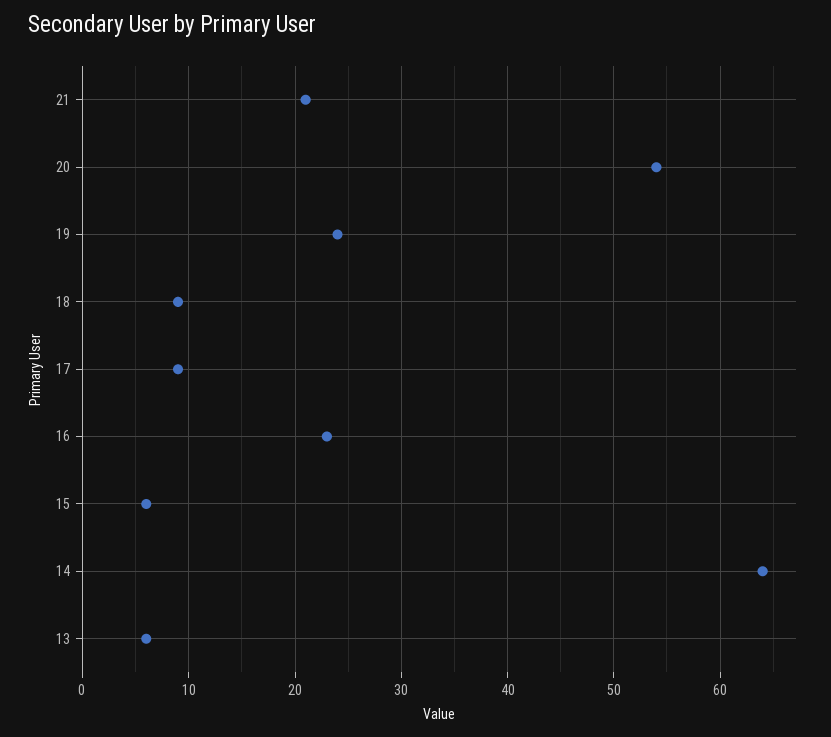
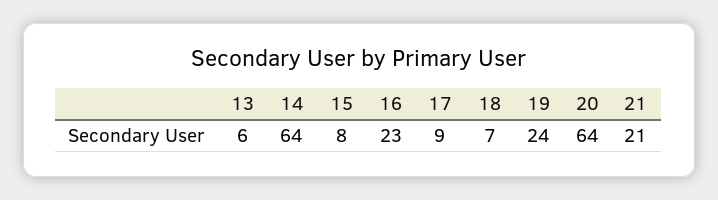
20: 54 -> 64
18: 9 -> 7
15: 6 -> 8

